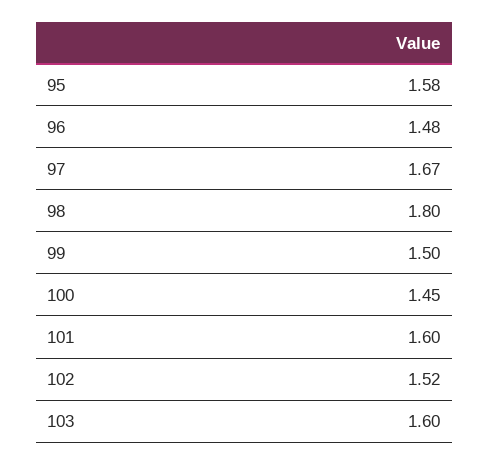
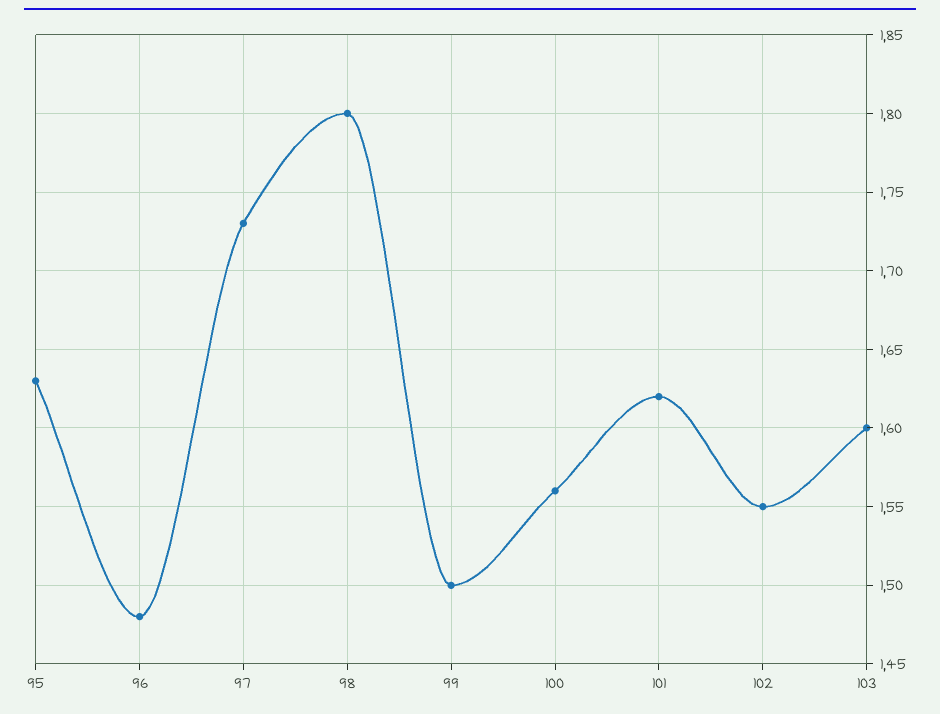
95: 1.58 -> 1.63
97: 1.67 -> 1.73
100: 1.45 -> 1.56
101: 1.6 -> 1.62
102: 1.52 -> 1.55

